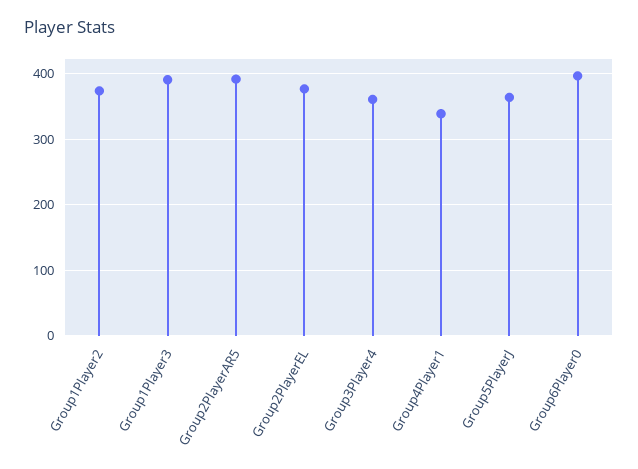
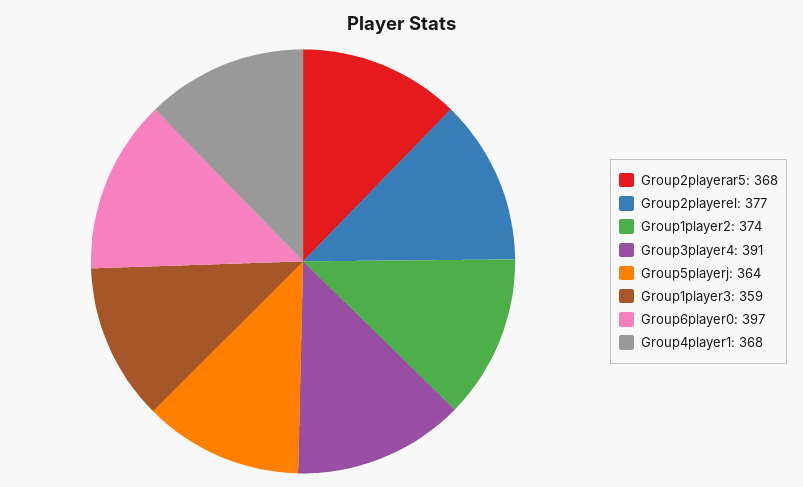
Group1Player3: 390 -> 359
Group2PlayerAR5: 390 -> 368
Group3Player4: 360 -> 391
Group4Player1: 340 -> 368

